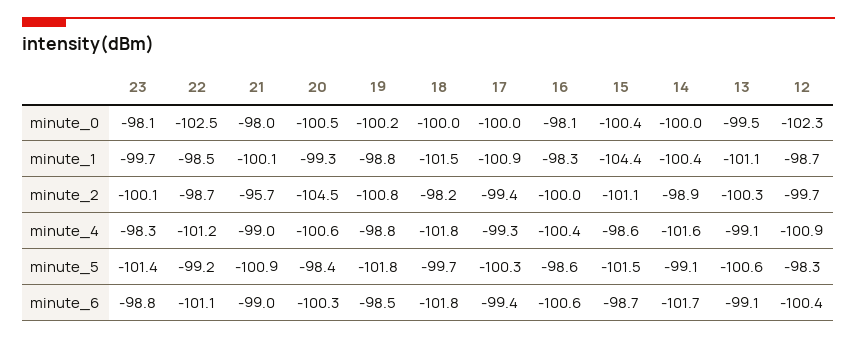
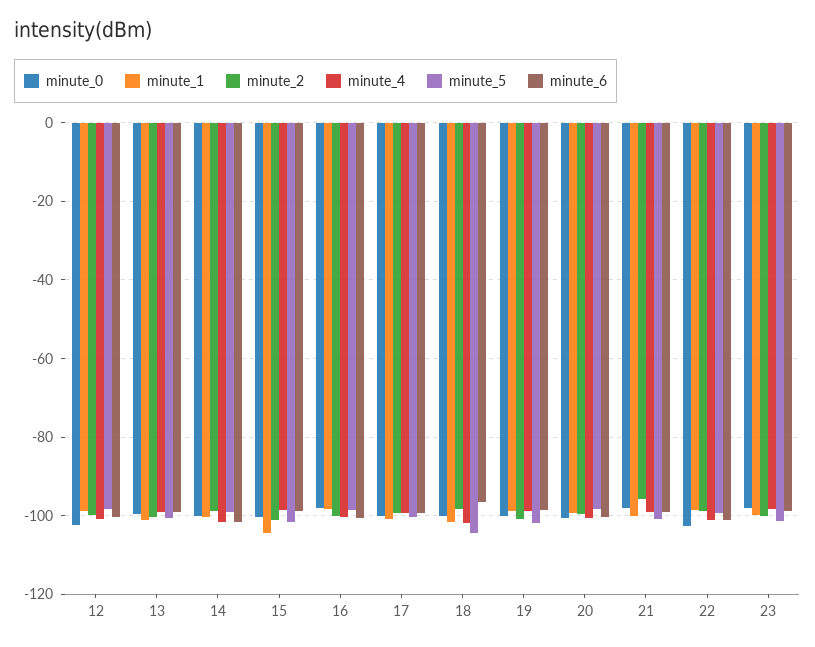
minute_2, 20: -104.5 -> -100
minute_5, 18: -99.7 -> -104
minute_6, 18: -101.8 -> -96

